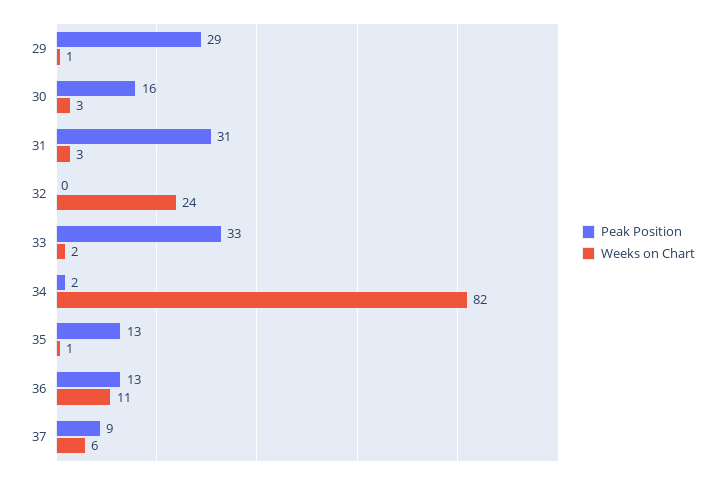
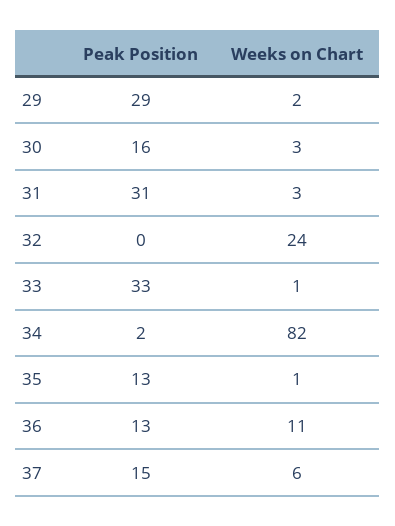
Weeks on Chart, 29: 1 -> 2
Weeks on Chart, 33: 2 -> 1
Peak Position, 37: 9 -> 15

